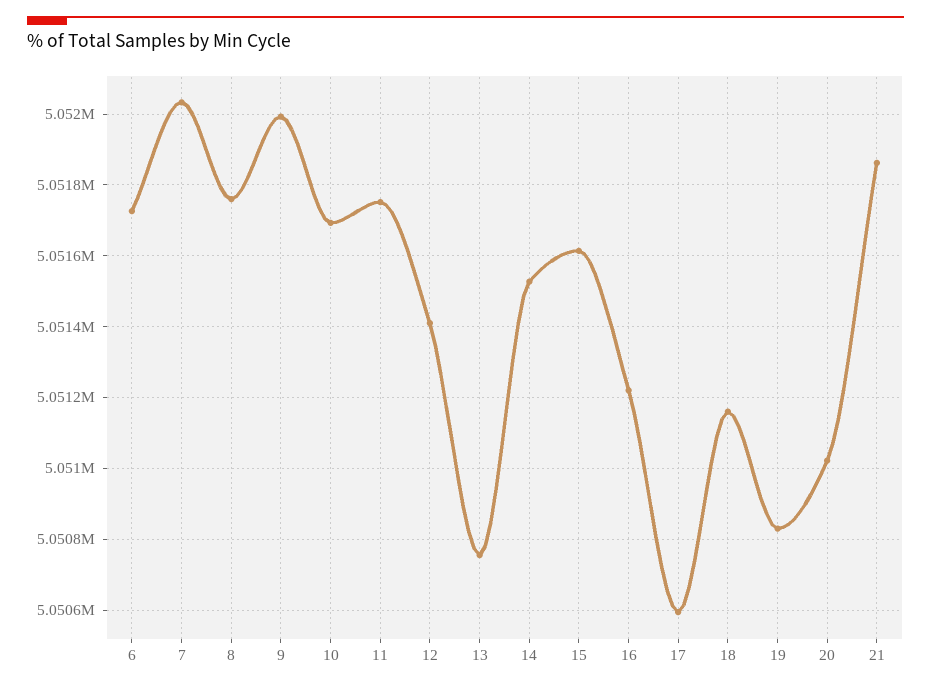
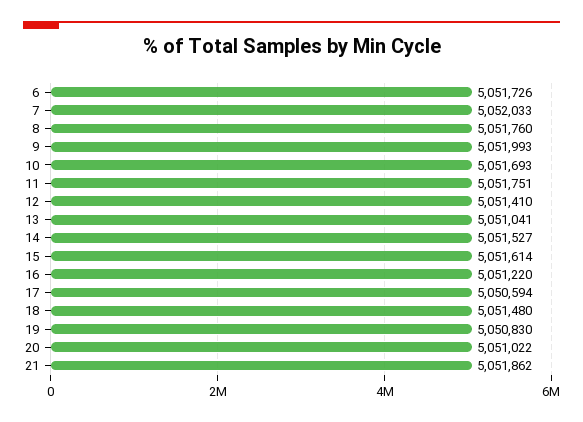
13: 5050760 -> 5051041
18: 5051160 -> 5051480

